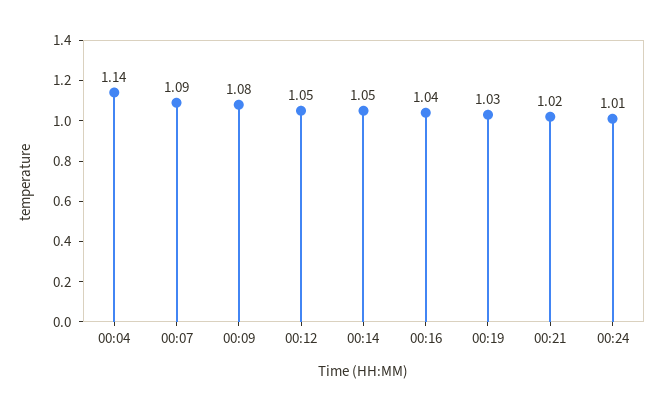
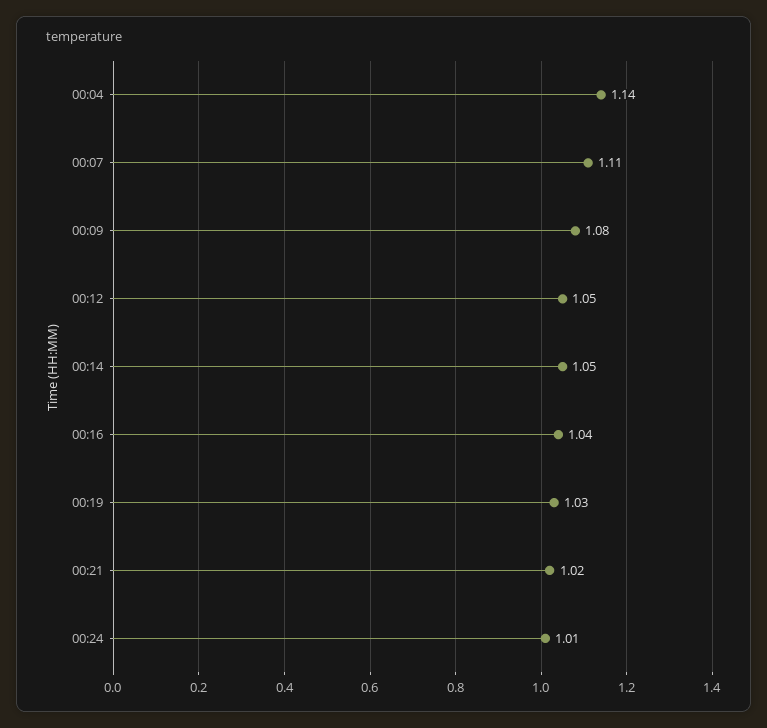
00:07: 1.09 -> 1.11

